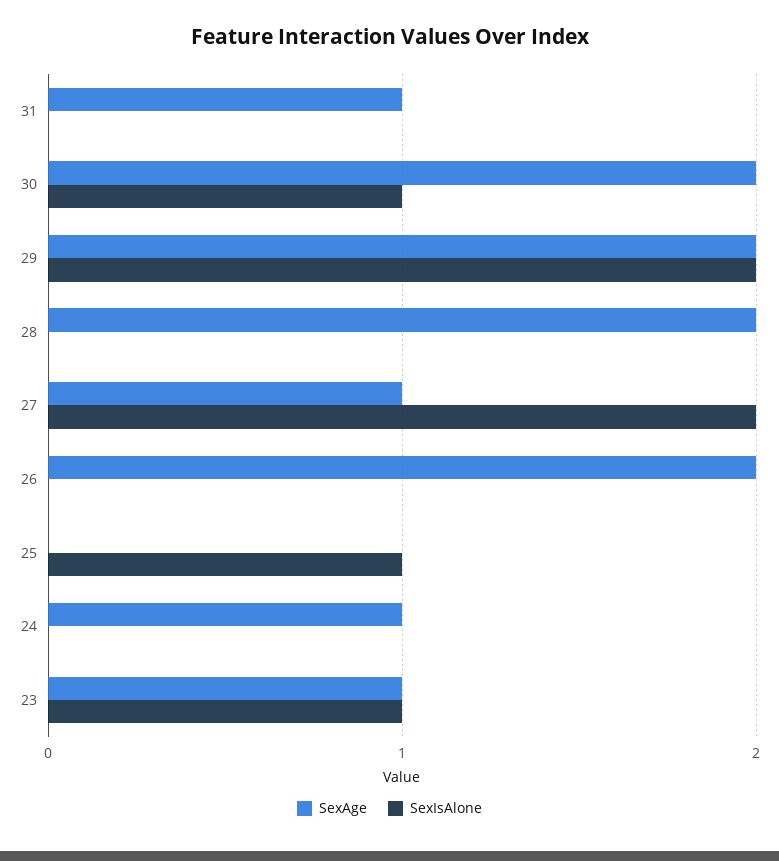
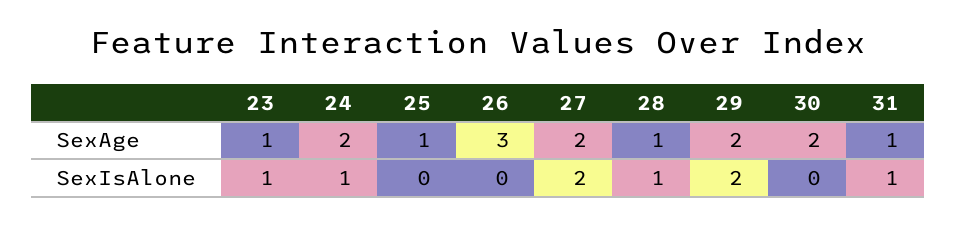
SexIsAlone, 31: 0 -> 1
SexIsAlone, 30: 1 -> 0
SexAge, 28: 2 -> 1
SexIsAlone, 28: 0 -> 1
SexAge, 27: 1 -> 2
SexAge, 26: 2 -> 3
SexAge, 25: 0 -> 1
SexIsAlone, 25: 1 -> 0
SexAge, 24: 1 -> 2
SexIsAlone, 24: 0 -> 1

